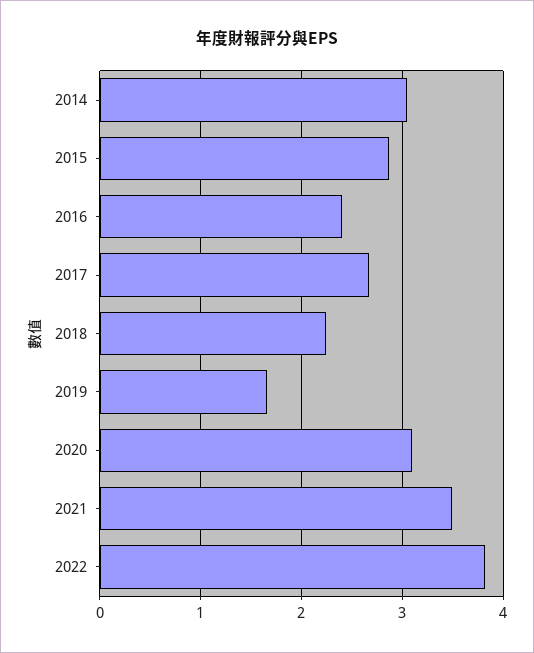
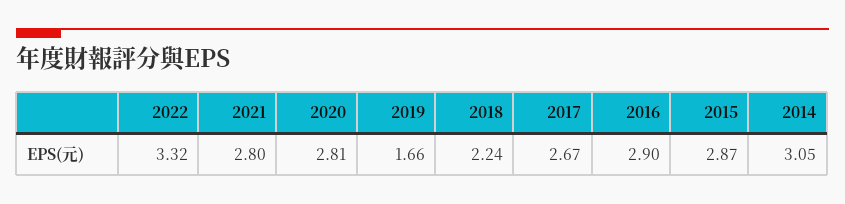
2016: 2.4 -> 2.9
2020: 3.1 -> 2.81
2021: 3.5 -> 2.8
2022: 3.8 -> 3.32

